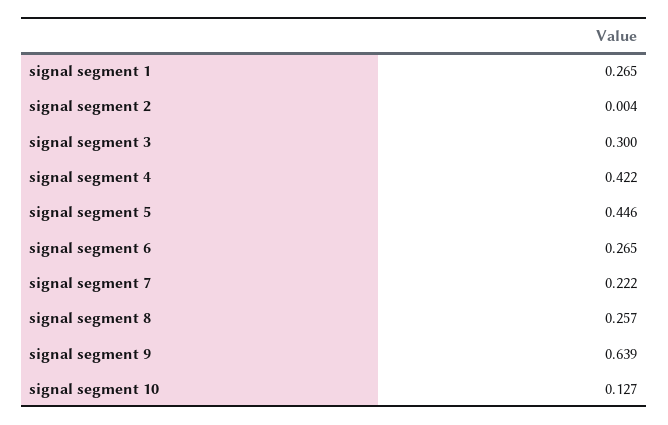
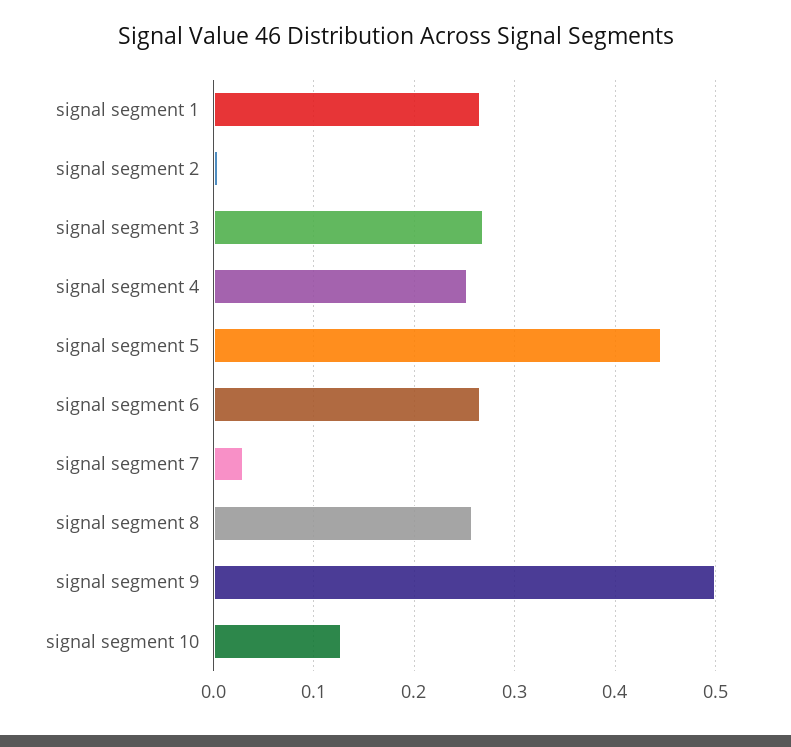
signal segment 3: 0.3 -> 0.27
signal segment 4: 0.422 -> 0.25
signal segment 7: 0.222 -> 0.03
signal segment 9: 0.639 -> 0.5

